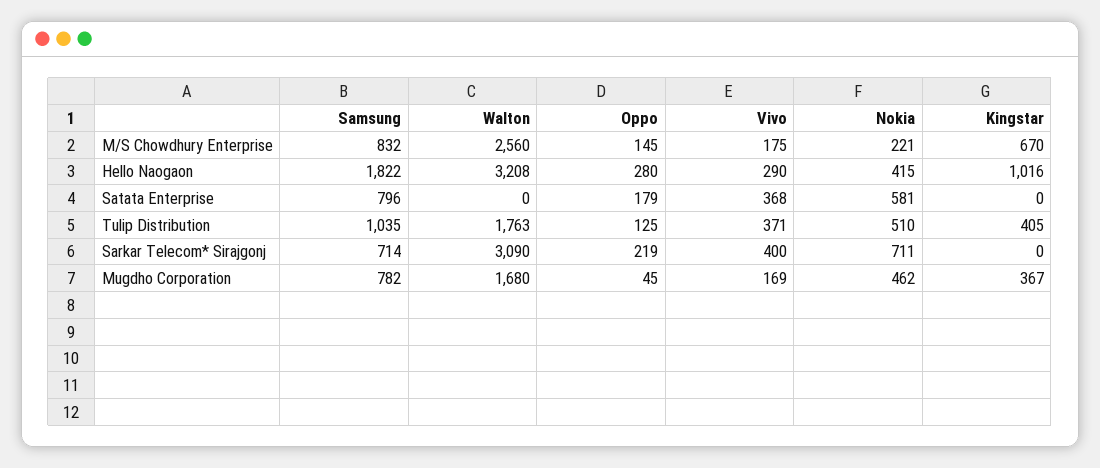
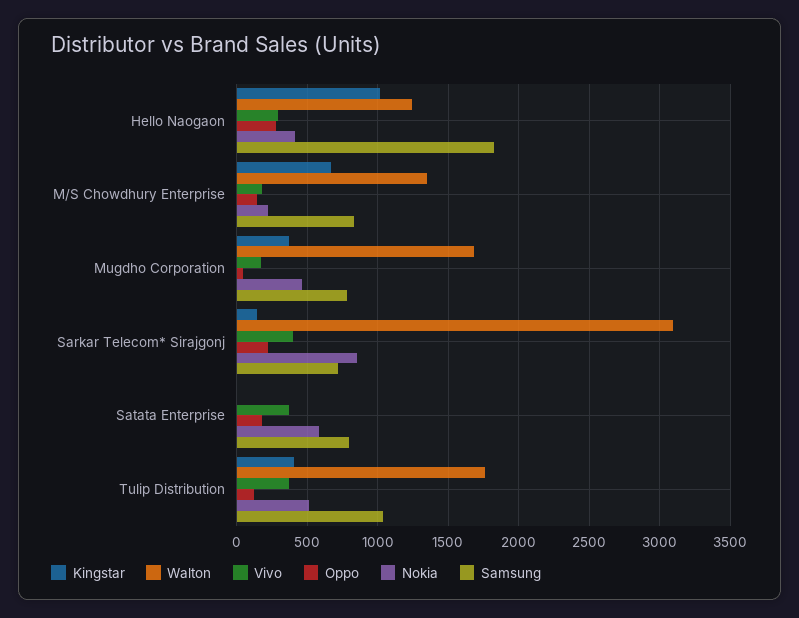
Walton, M/S Chowdhury Enterprise: 2560 -> 1350
Walton, Hello Naogaon: 3208 -> 1250
Nokia, Sarkar Telecom* Sirajgonj: 711 -> 850
Kingstar, Sarkar Telecom* Sirajgonj: 0 -> 150

